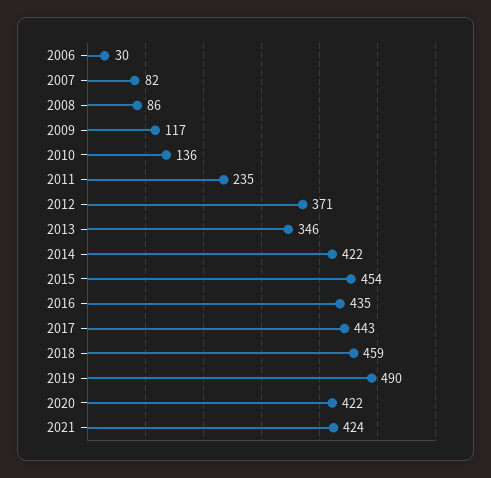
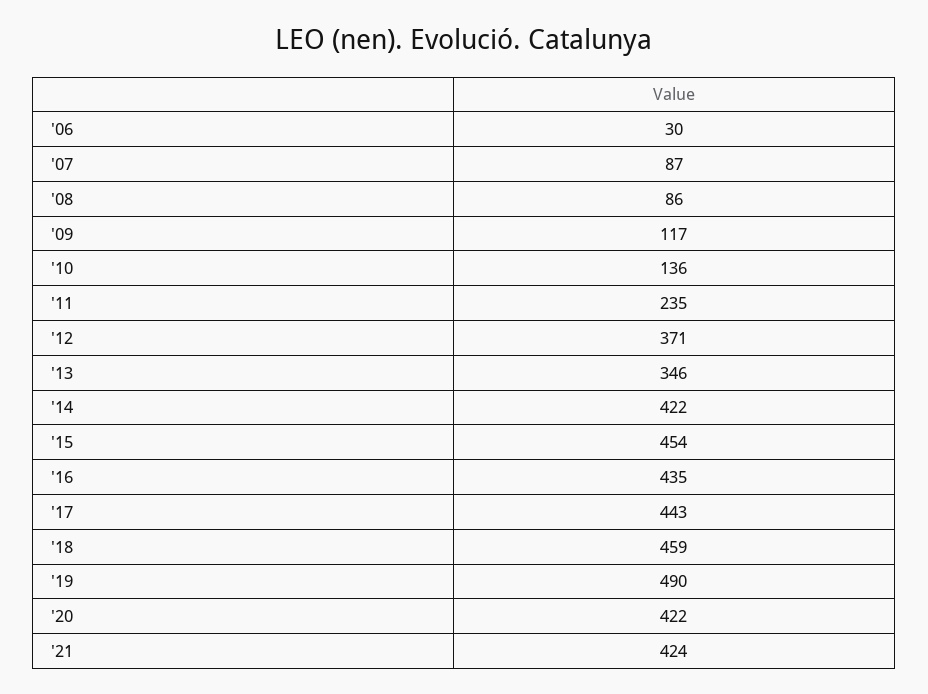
2007: 82 -> 87

